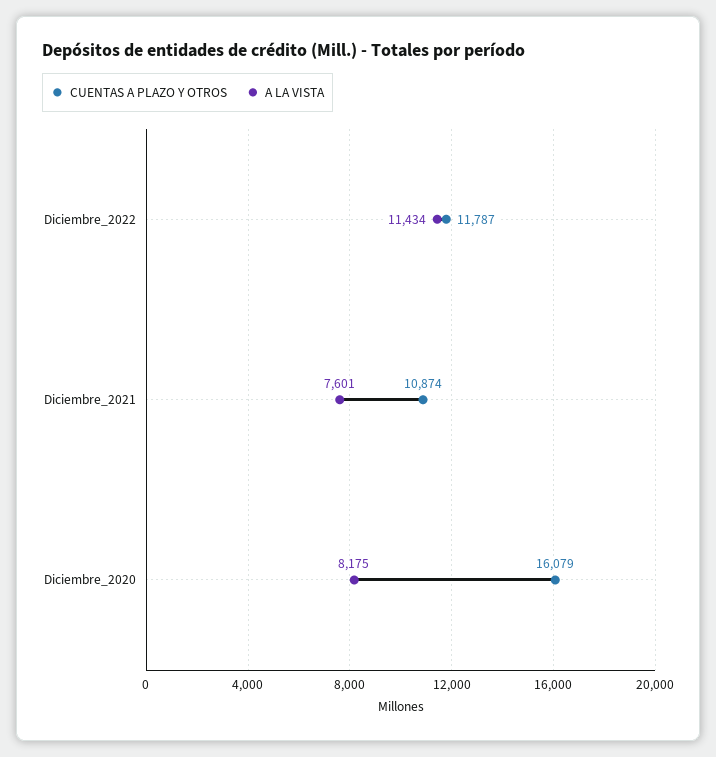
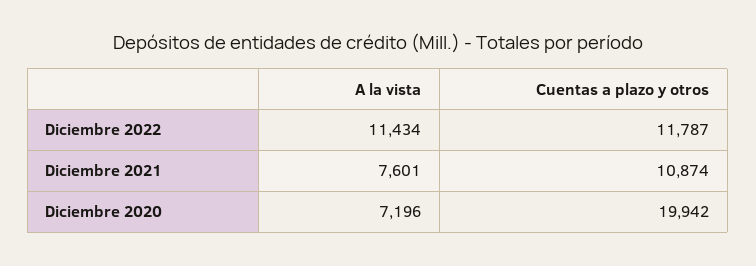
CUENTAS A PLAZO Y OTROS, Diciembre_2020: 16079 -> 19942
A LA VISTA, Diciembre_2020: 8175 -> 7196

